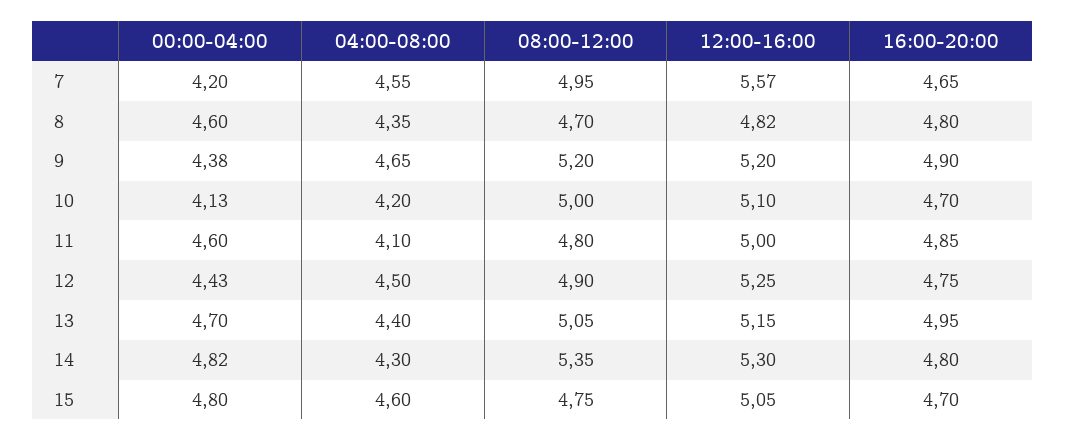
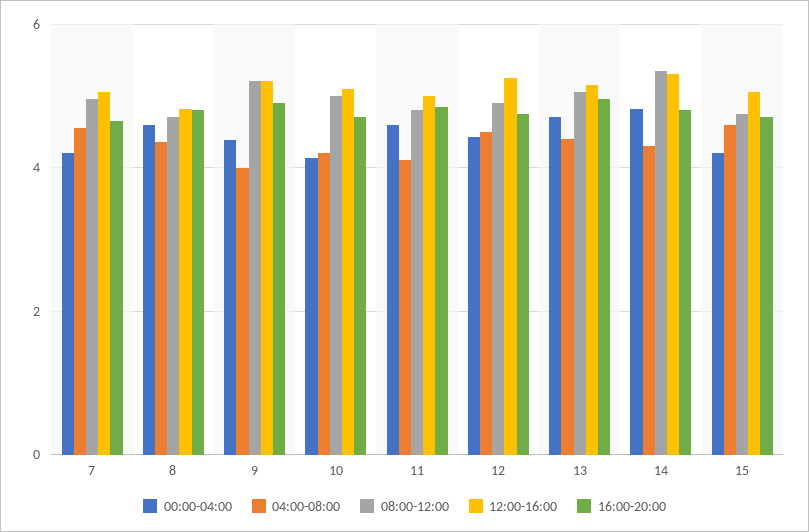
12:00-16:00, 7: 5.57 -> 5
04:00-08:00, 9: 4.65 -> 4
00:00-04:00, 15: 4.8 -> 4.2

